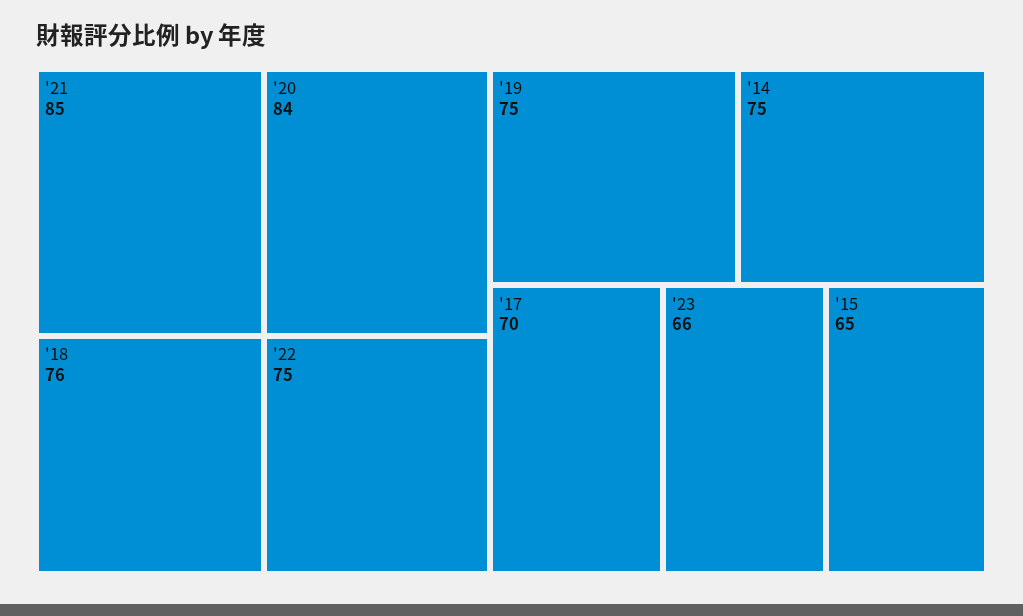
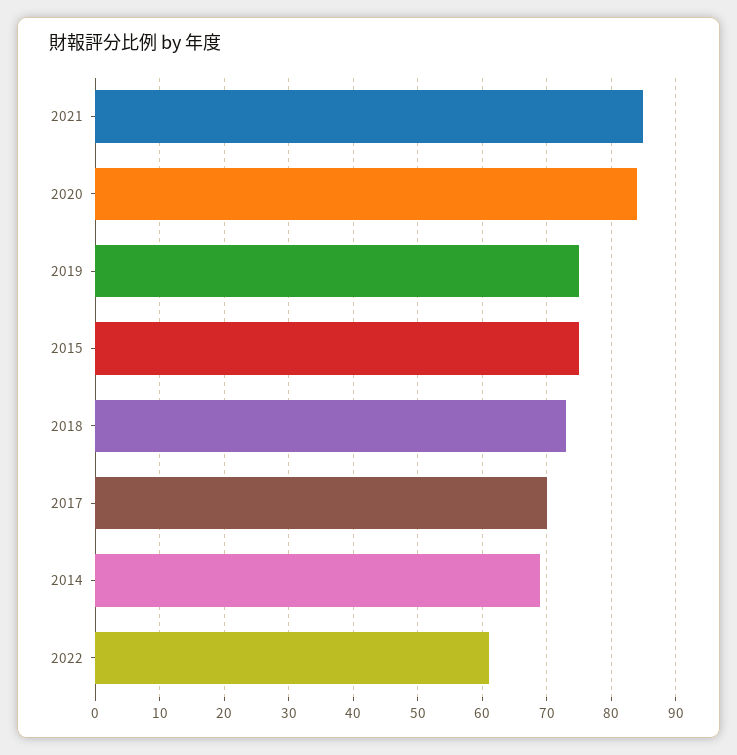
'18: 76 -> 73
'22: 75 -> 61
'14: 75 -> 69
'23: 66 -> none
'15: 65 -> 75

